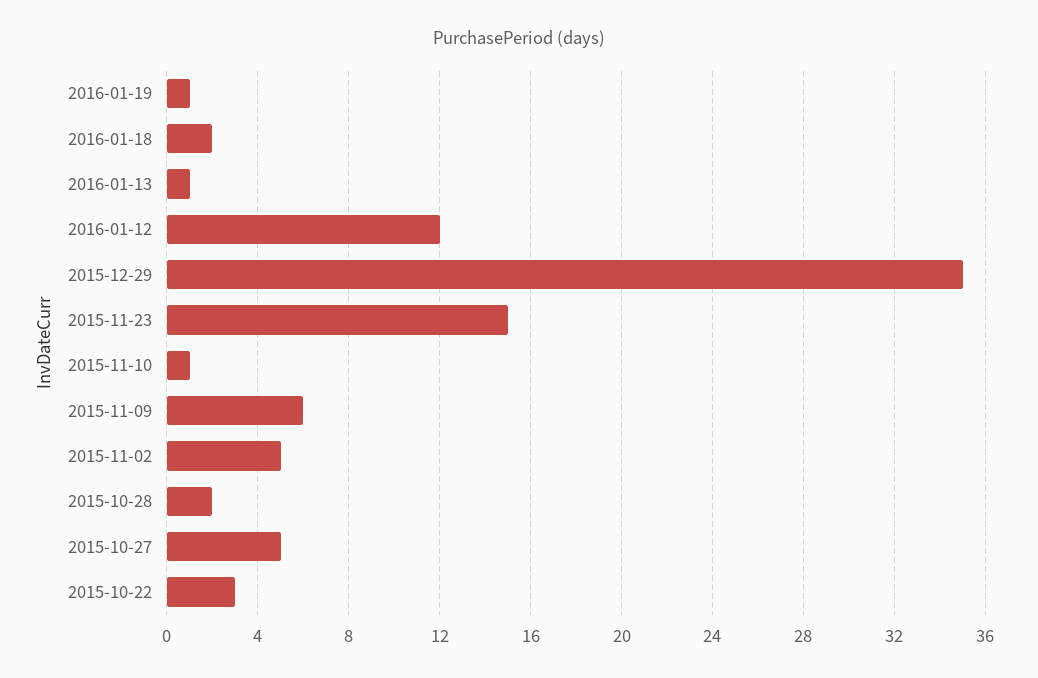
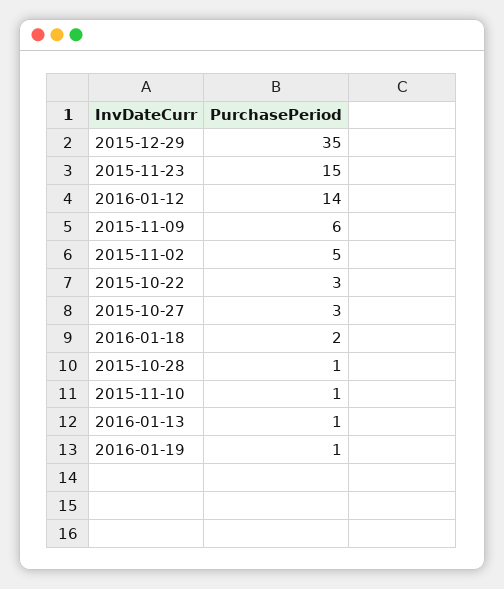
2016-01-12: 12 -> 14
2015-10-28: 2 -> 1
2015-10-27: 5 -> 3

